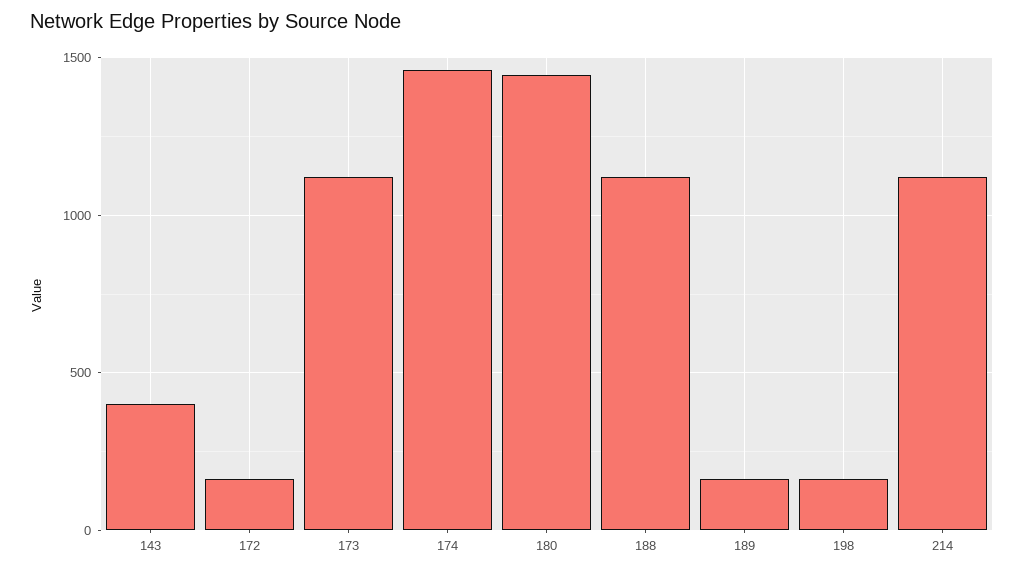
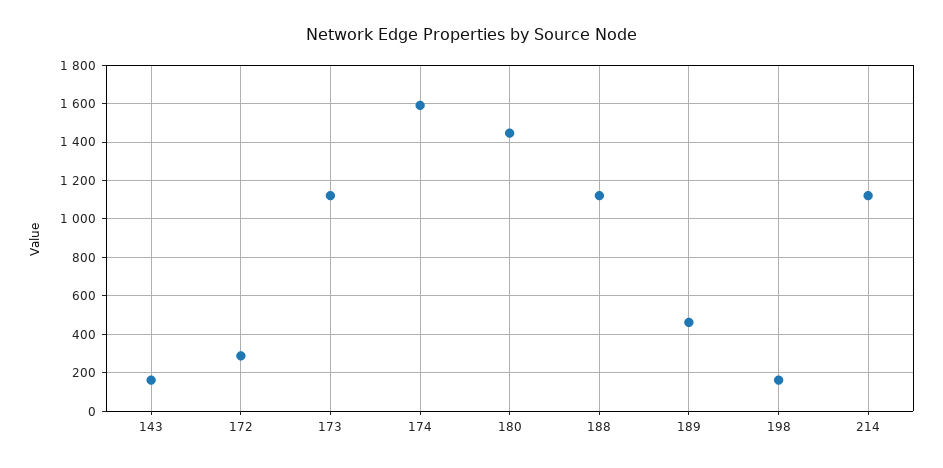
143: 400 -> 150
172: 150 -> 300
174: 1450 -> 1600
189: 150 -> 450

